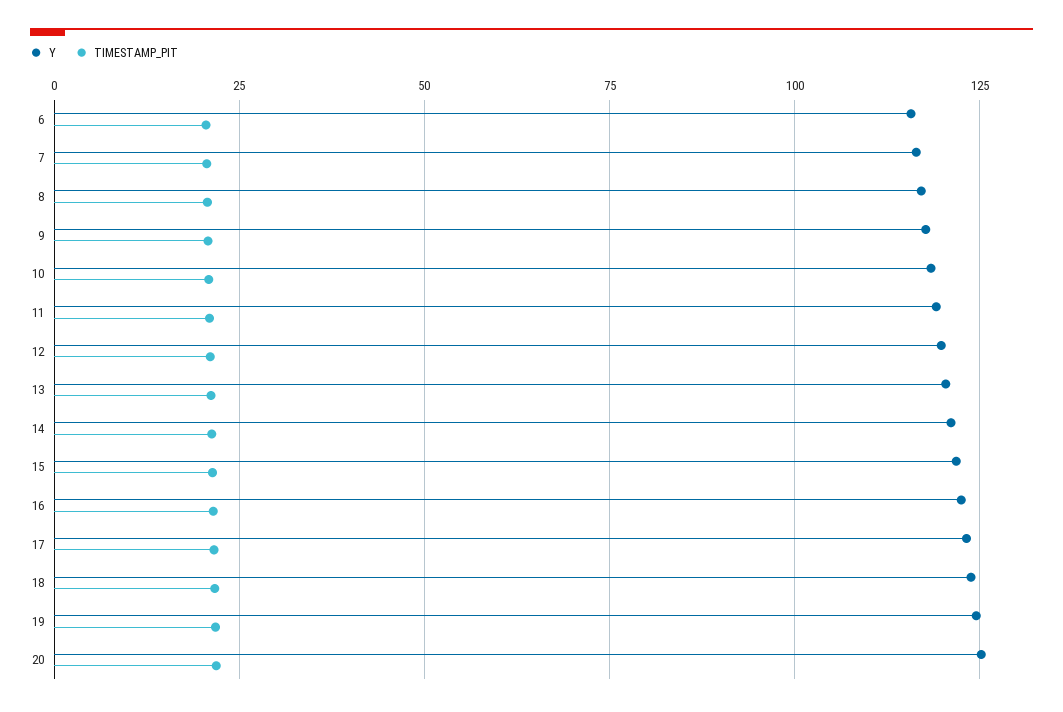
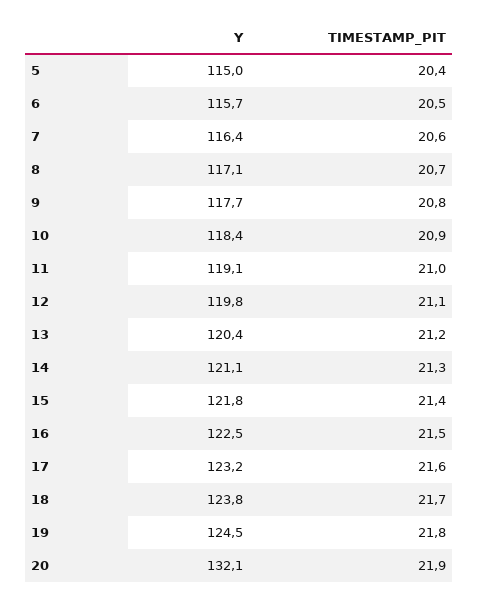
Y, 20: 125 -> 132.1
Y, 5: none -> 115
TIMESTAMP_PIT, 5: none -> 20.4

